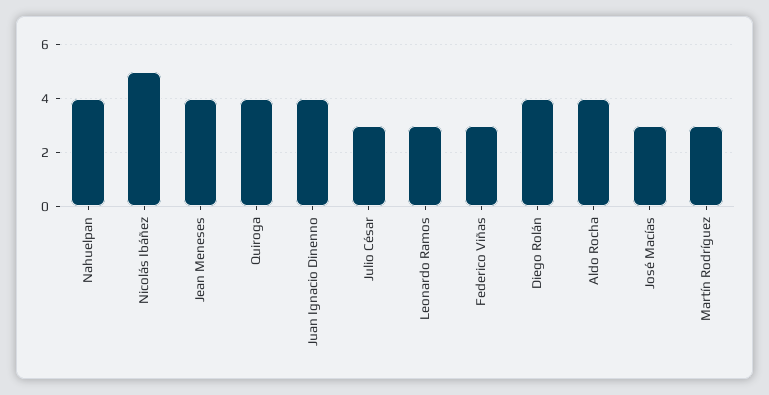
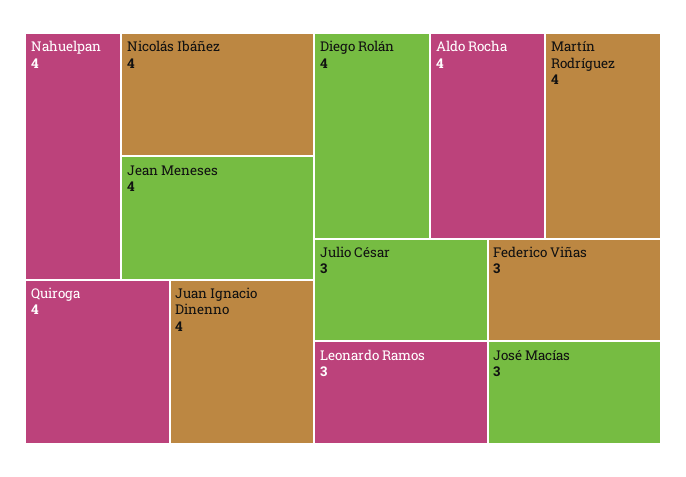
Nicolás Ibáñez: 5 -> 4
Martín Rodríguez: 3 -> 4

